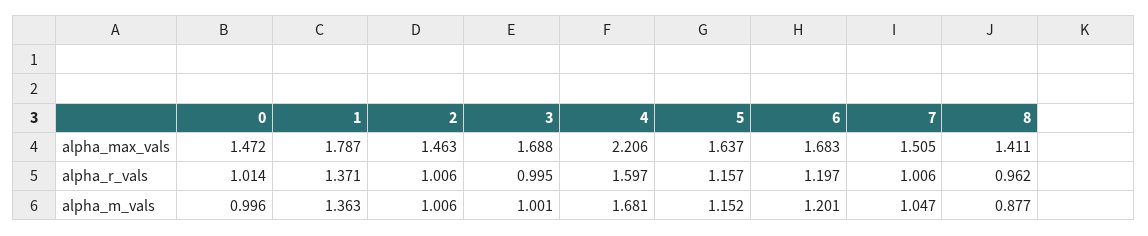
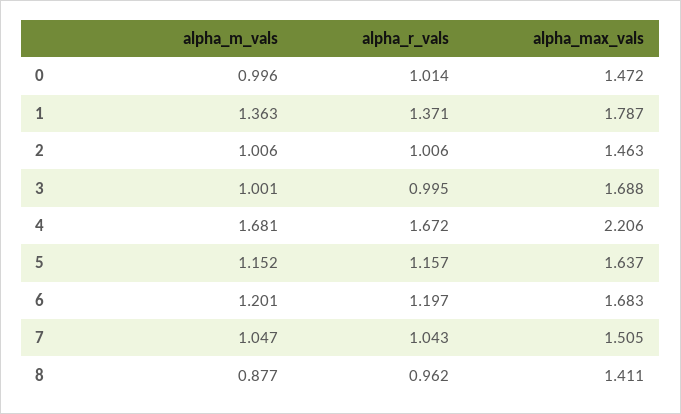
4, alpha_r_vals: 1.597 -> 1.672
7, alpha_r_vals: 1.006 -> 1.043

